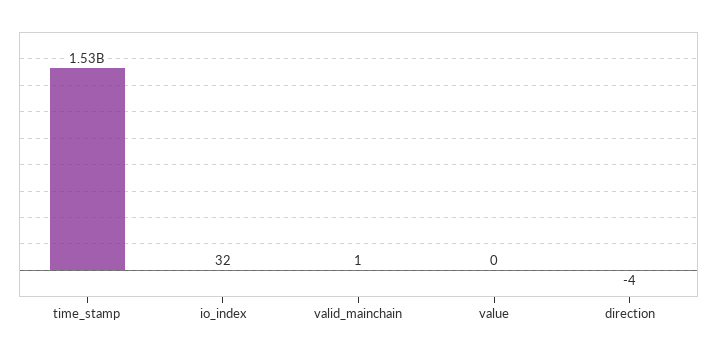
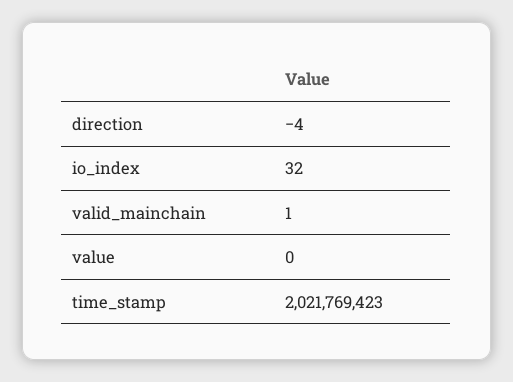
time_stamp: 1530000000 -> 2021769423

